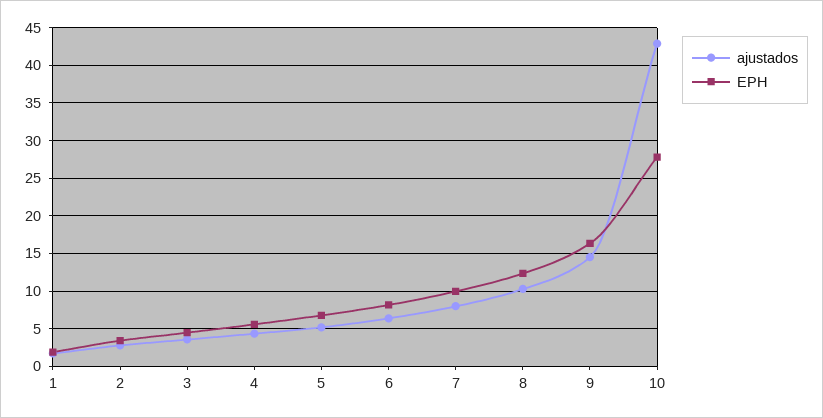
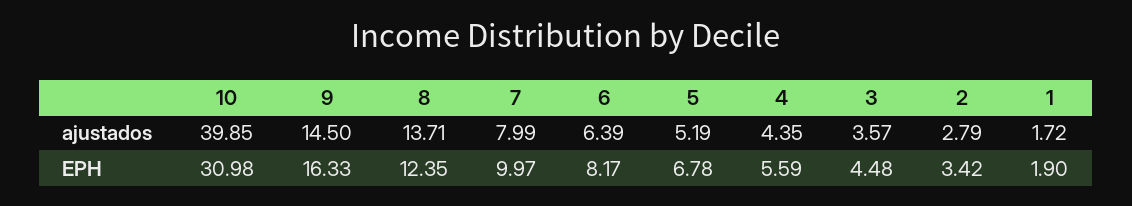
ajustados, 8: 10 -> 13.71
ajustados, 10: 43 -> 39.85
EPH, 10: 28 -> 30.98

